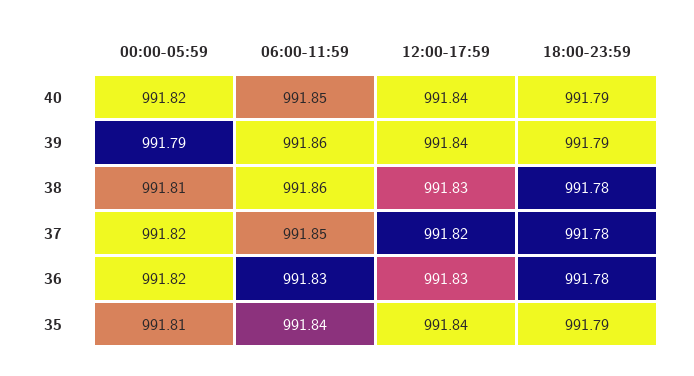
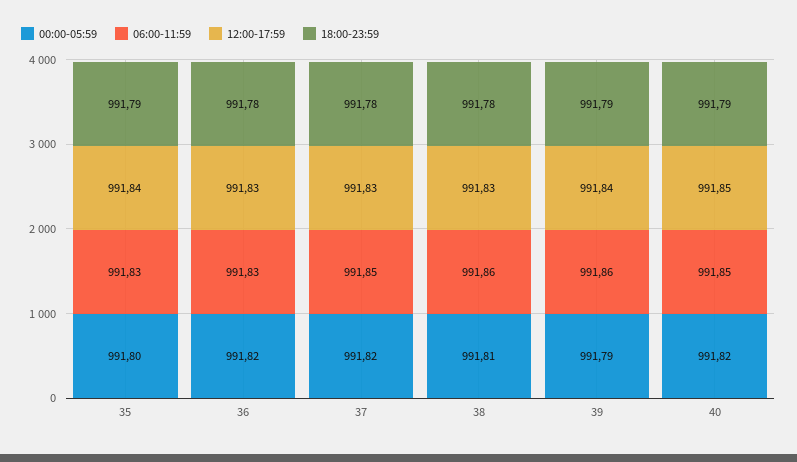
12:00-17:59, 40: 991.84 -> 991.85
12:00-17:59, 37: 991.82 -> 991.83
00:00-05:59, 35: 991.81 -> 991.8
06:00-11:59, 35: 991.84 -> 991.83

